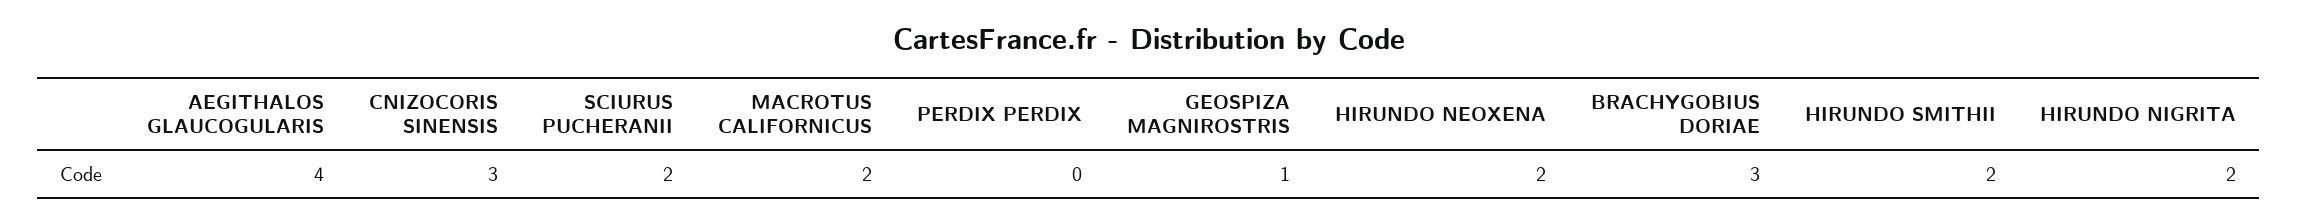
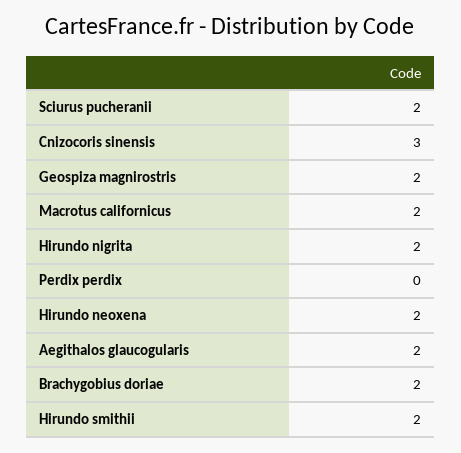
AEGITHALOS GLAUCOGULARIS: 4 -> 2
GEOSPIZA MAGNIROSTRIS: 1 -> 2
BRACHYGOBIUS DORIAE: 3 -> 2

